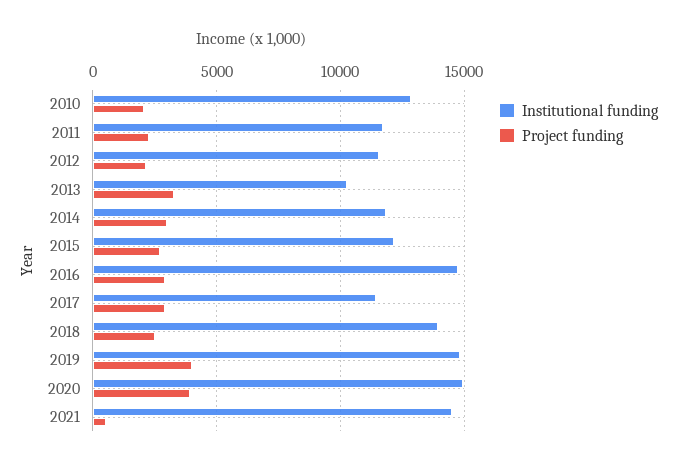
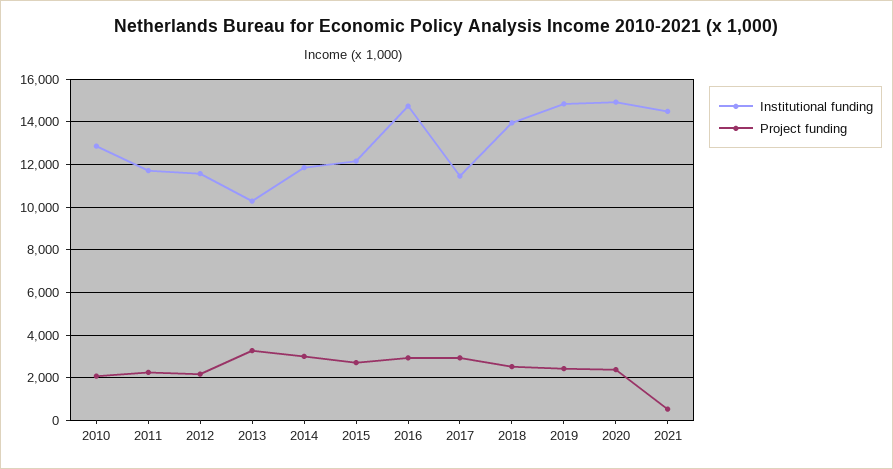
Project funding, 2019: 4000 -> 2500
Project funding, 2020: 4000 -> 2500

